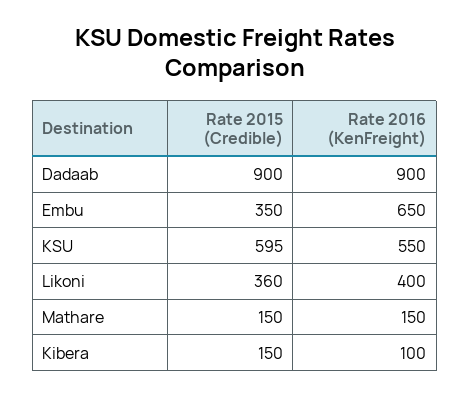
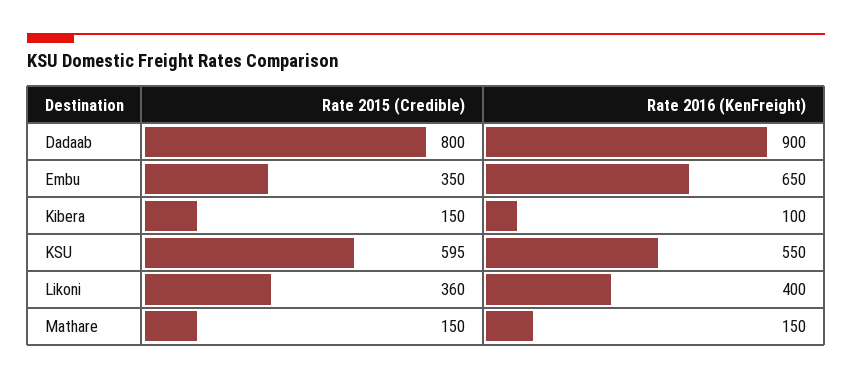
Rate 2015 (Credible), Dadaab: 900 -> 800

